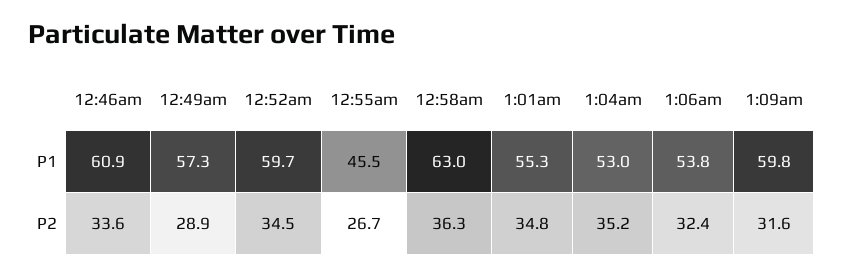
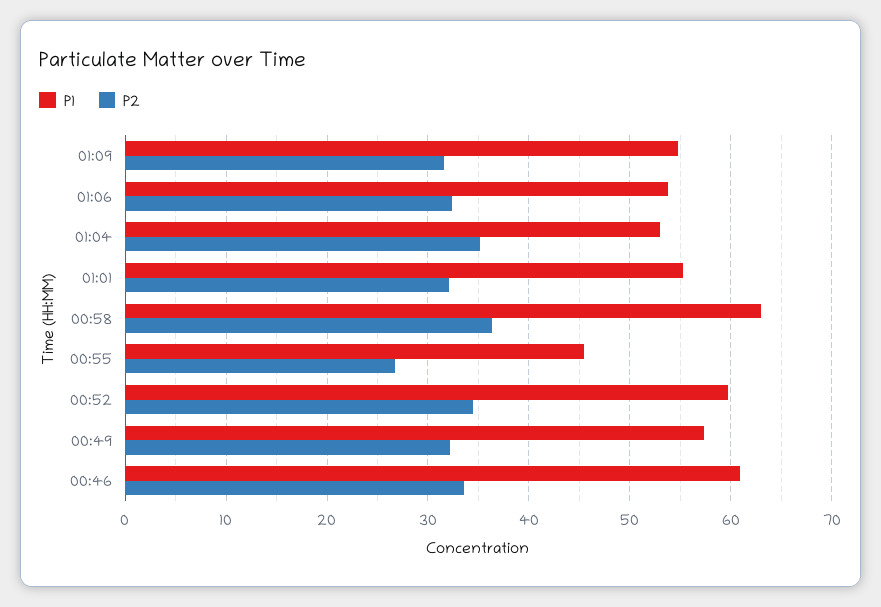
P1, 1:09am: 59.8 -> 55
P2, 12:49am: 28.9 -> 32
P2, 1:01am: 34.8 -> 32

